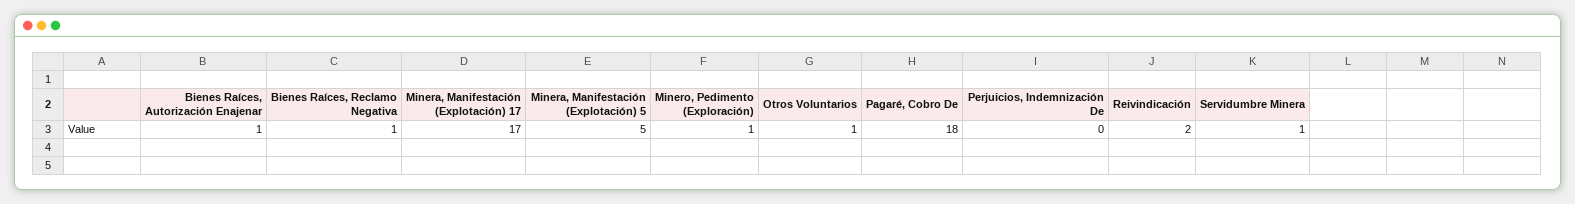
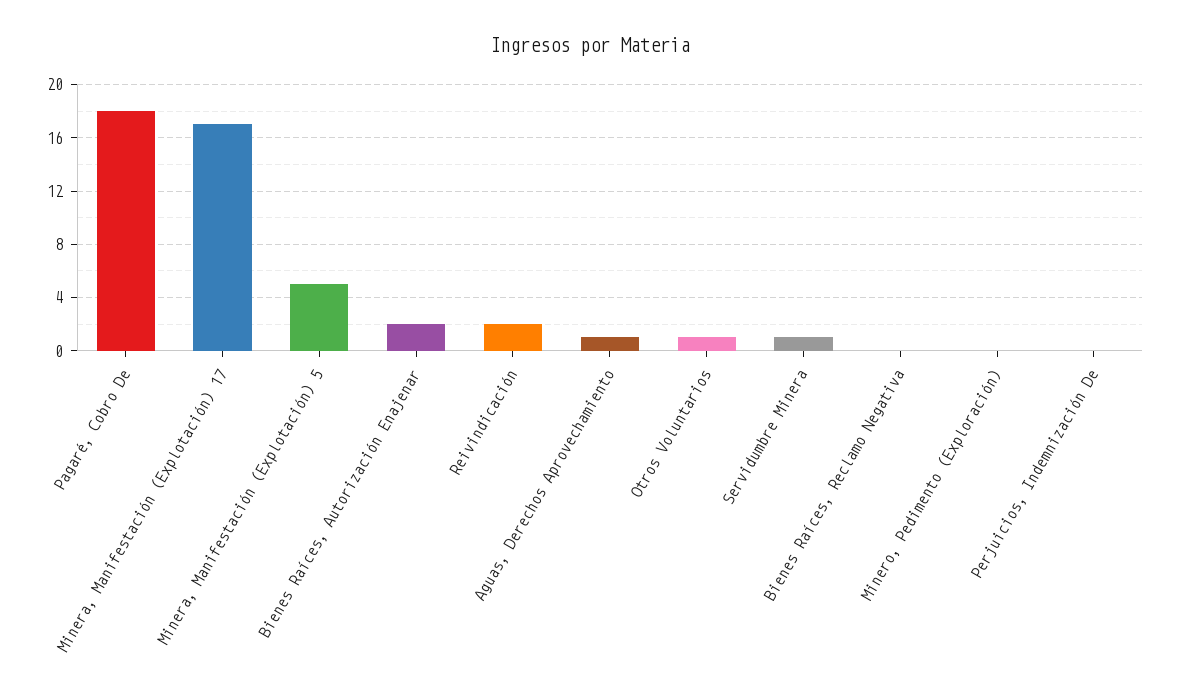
Bienes Raíces, Autorización Enajenar: 1 -> 2
Bienes Raíces, Reclamo Negativa: 1 -> 0
Minero, Pedimento (Exploración): 1 -> 0
Aguas, Derechos Aprovechamiento: none -> 1

